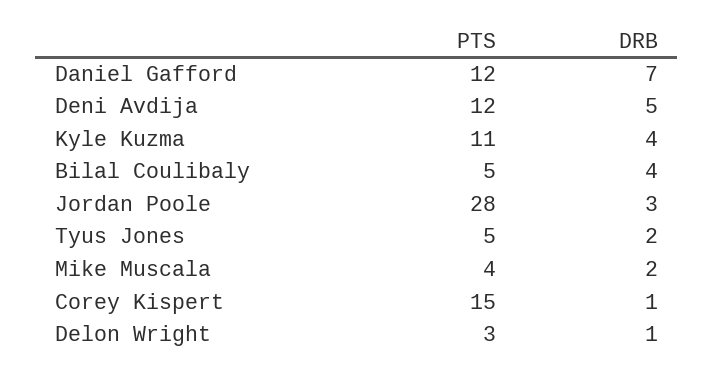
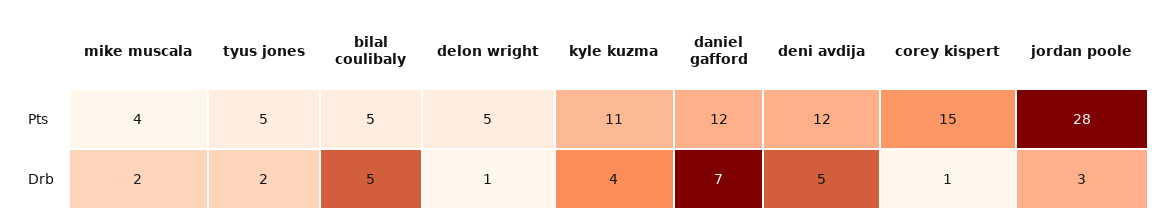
DRB, Bilal Coulibaly: 4 -> 5
PTS, Delon Wright: 3 -> 5

